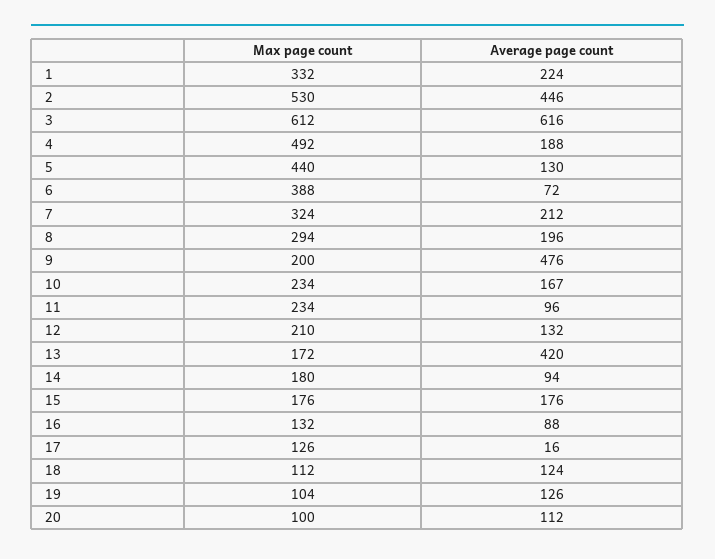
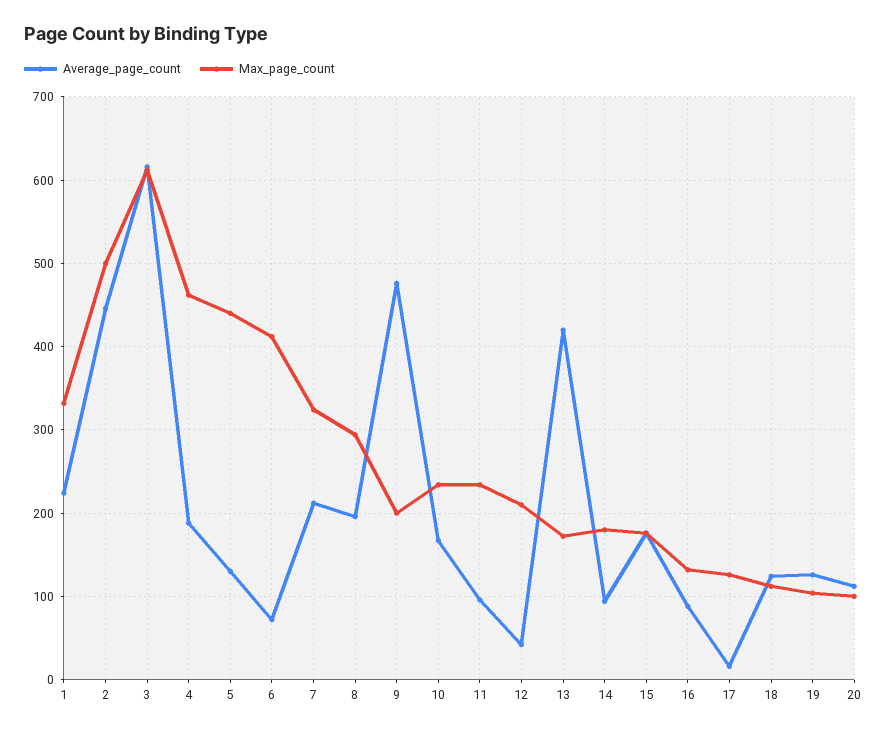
Max page count, 2: 530 -> 500
Max page count, 4: 492 -> 460
Max page count, 6: 388 -> 410
Average page count, 12: 132 -> 40

